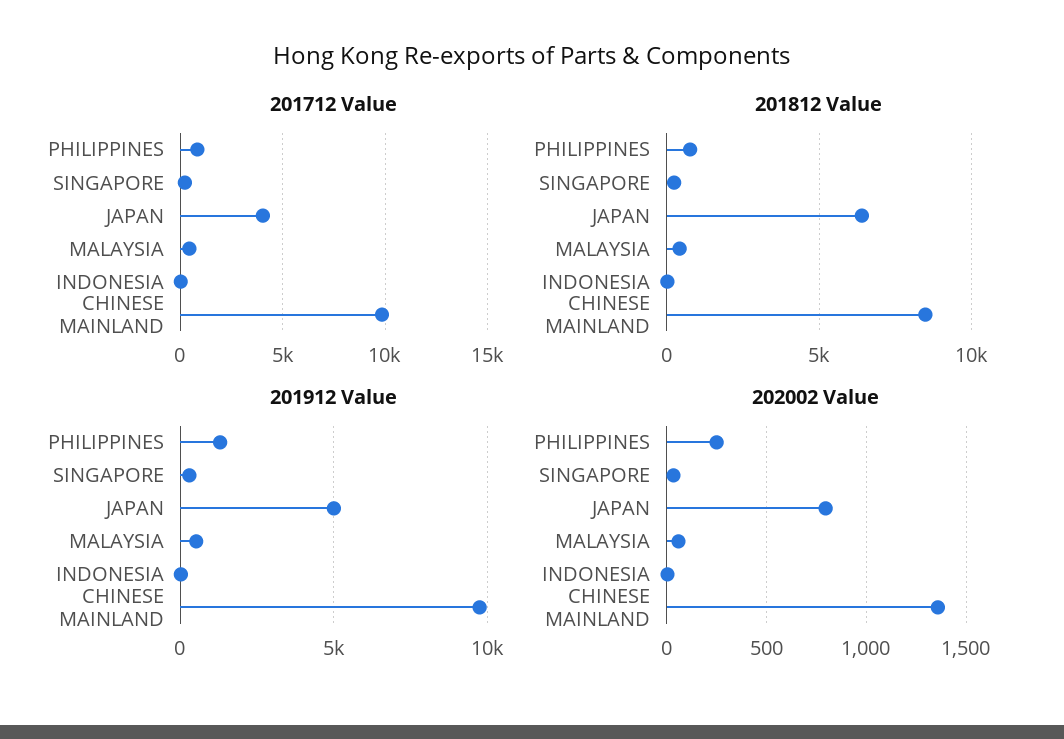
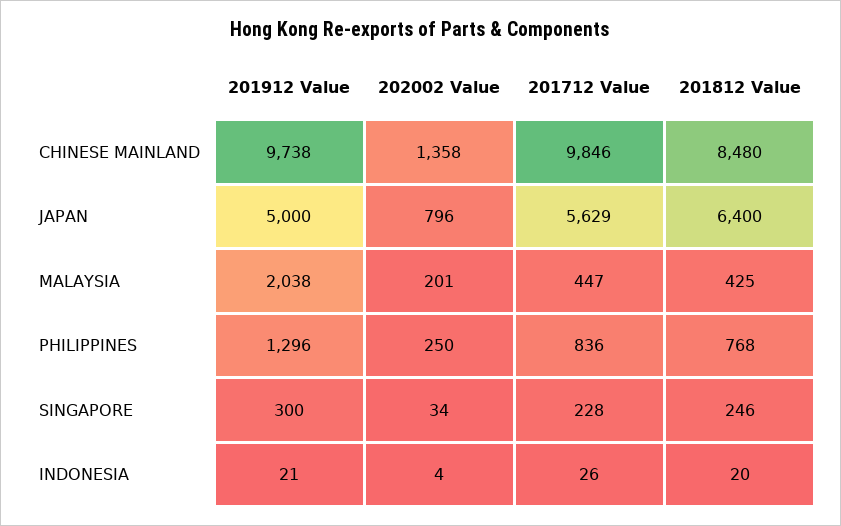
201712 Value, JAPAN: 4000 -> 5629
201912 Value, MALAYSIA: 500 -> 2038
202002 Value, MALAYSIA: 50 -> 201

